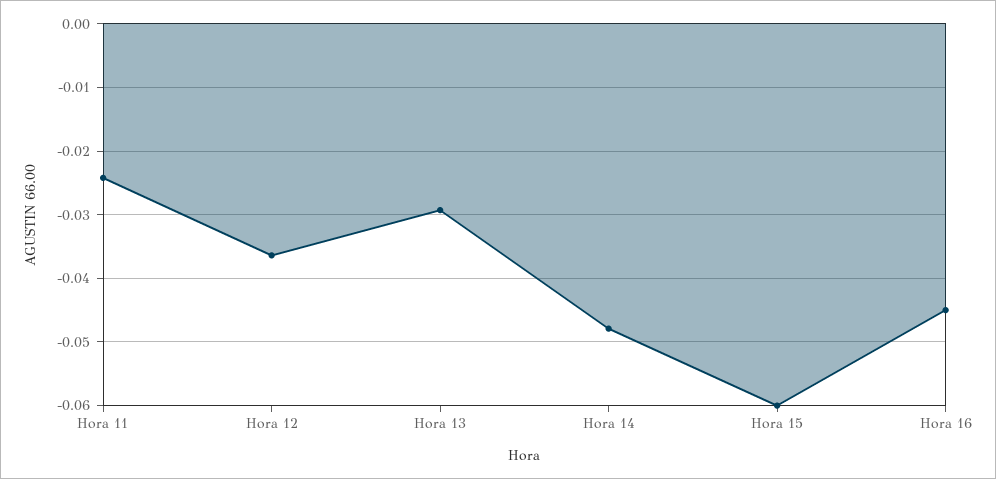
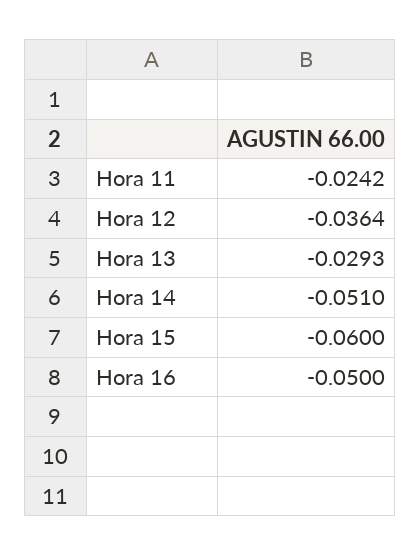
Hora 14: -0.048 -> -0.051
Hora 16: -0.045 -> -0.05

